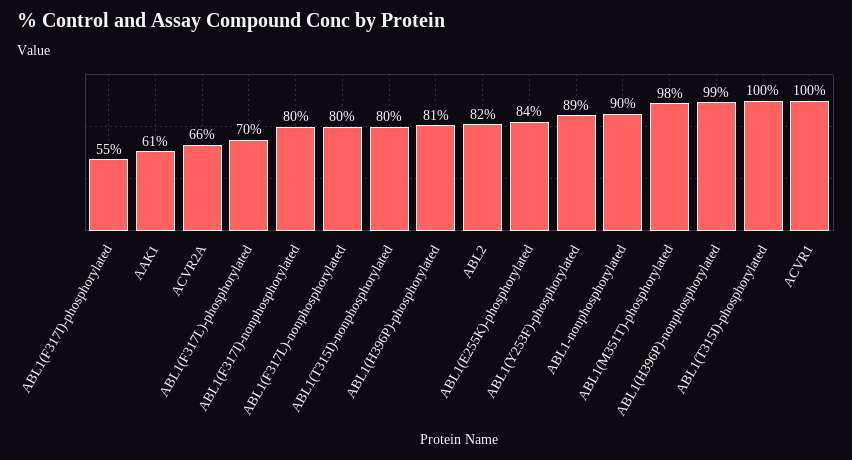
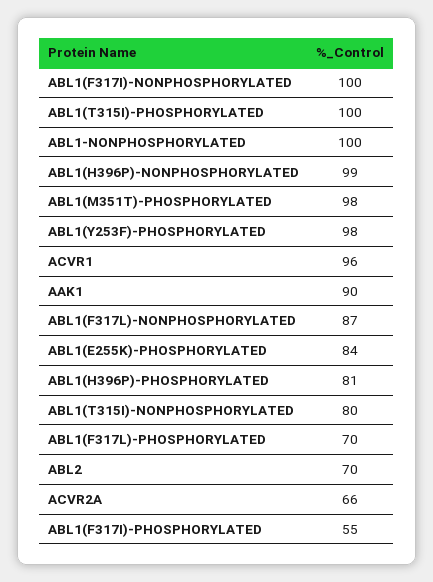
AAK1: 61 -> 90
ABL1(F317I)-nonphosphorylated: 80 -> 100
ABL1(F317L)-nonphosphorylated: 80 -> 87
ABL2: 82 -> 70
ABL1(Y253F)-phosphorylated: 89 -> 98
ABL1-nonphosphorylated: 90 -> 100
ACVR1: 100 -> 96

